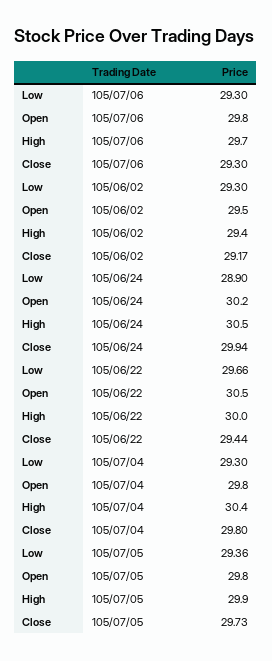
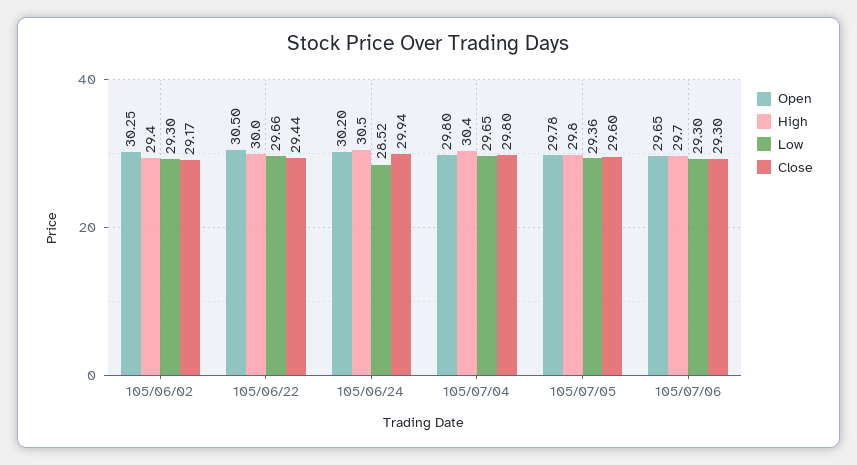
Open, 105/07/06: 29.8 -> 29.65
Open, 105/06/02: 29.5 -> 30.25
Low, 105/06/24: 28.9 -> 28.52
Low, 105/07/04: 29.3 -> 29.65
Open, 105/07/05: 29.8 -> 29.78
High, 105/07/05: 29.9 -> 29.8
Close, 105/07/05: 29.73 -> 29.6

